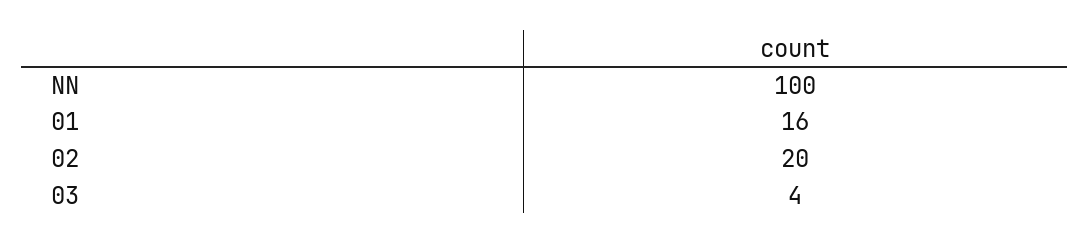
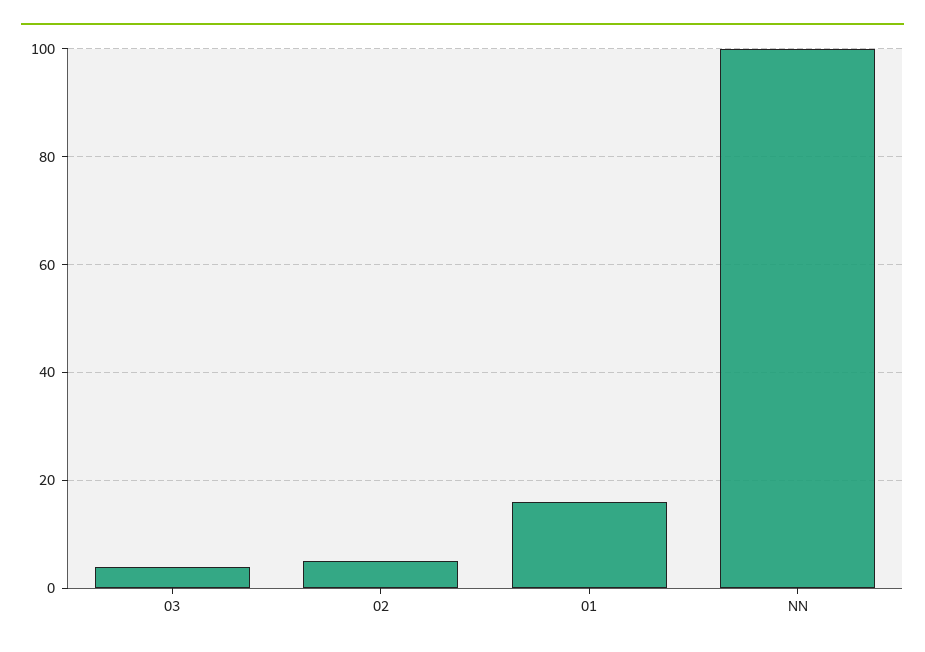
02: 20 -> 5

